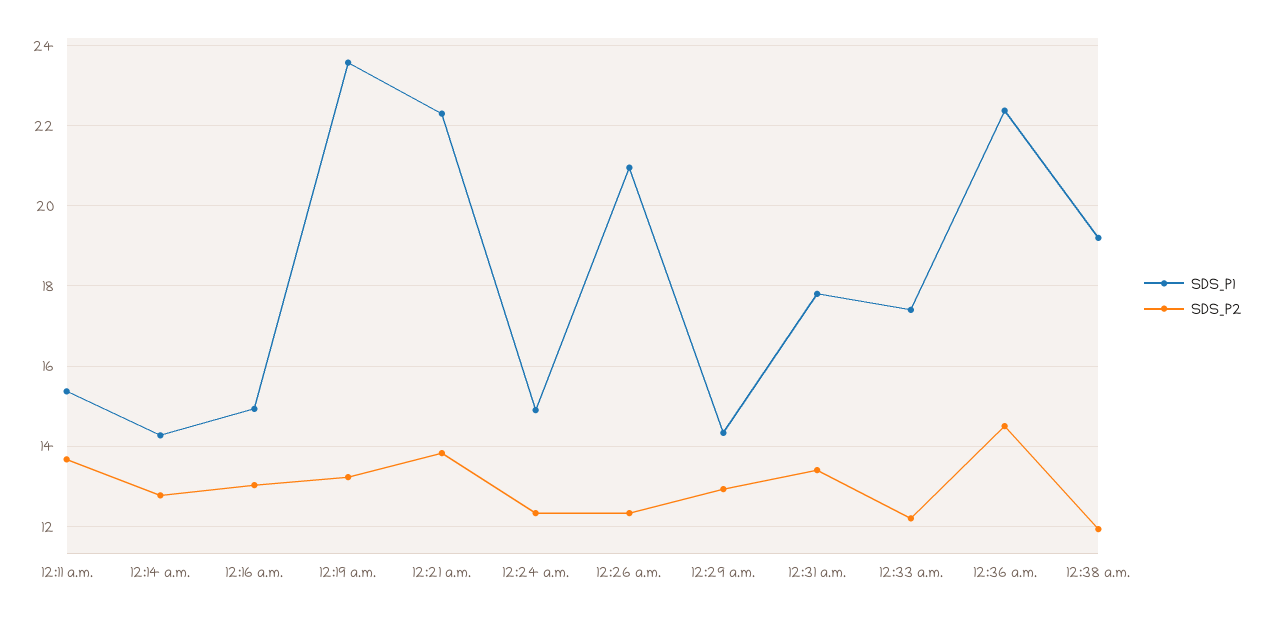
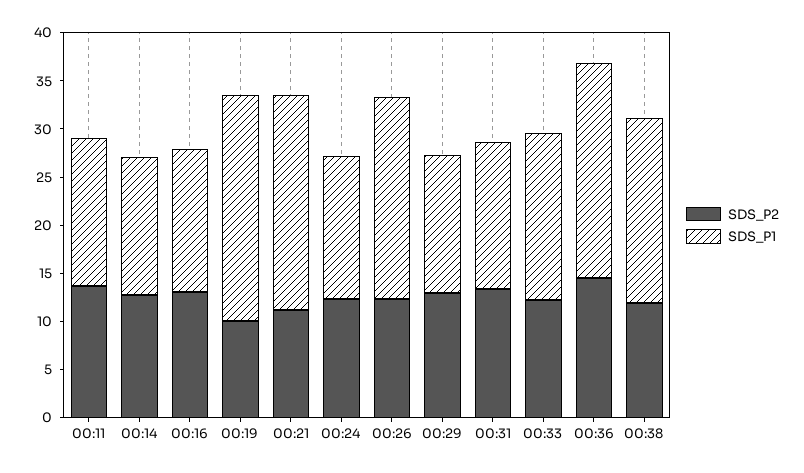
SDS_P2, 12:19 a.m.: 13.2 -> 10
SDS_P2, 12:21 a.m.: 13.8 -> 11
SDS_P1, 12:31 a.m.: 17.8 -> 15

